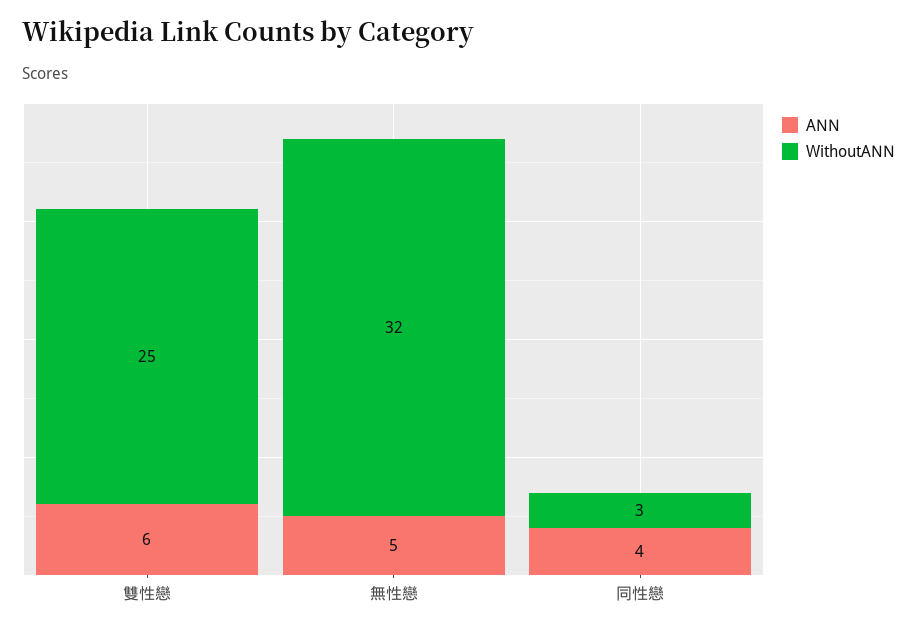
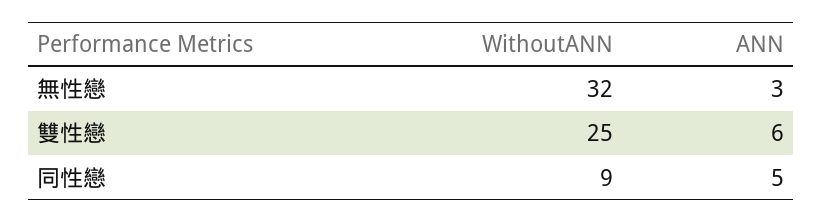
ANN, 無性戀: 5 -> 3
ANN, 同性戀: 4 -> 5
WithoutANN, 同性戀: 3 -> 9

